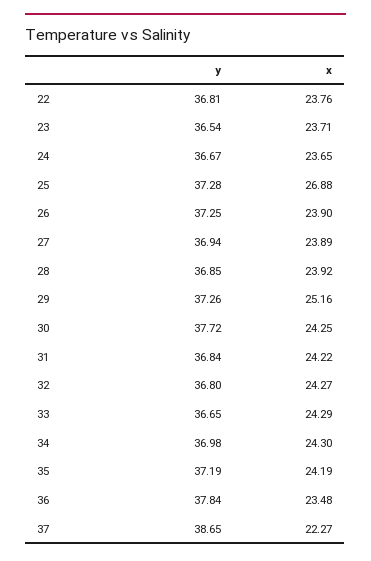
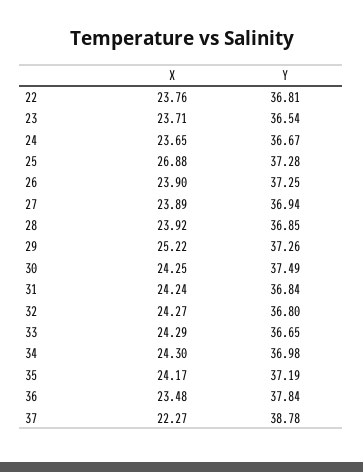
x, 29: 25.16 -> 25.22
y, 30: 37.72 -> 37.49
x, 31: 24.22 -> 24.24
x, 35: 24.19 -> 24.17
y, 37: 38.65 -> 38.78

